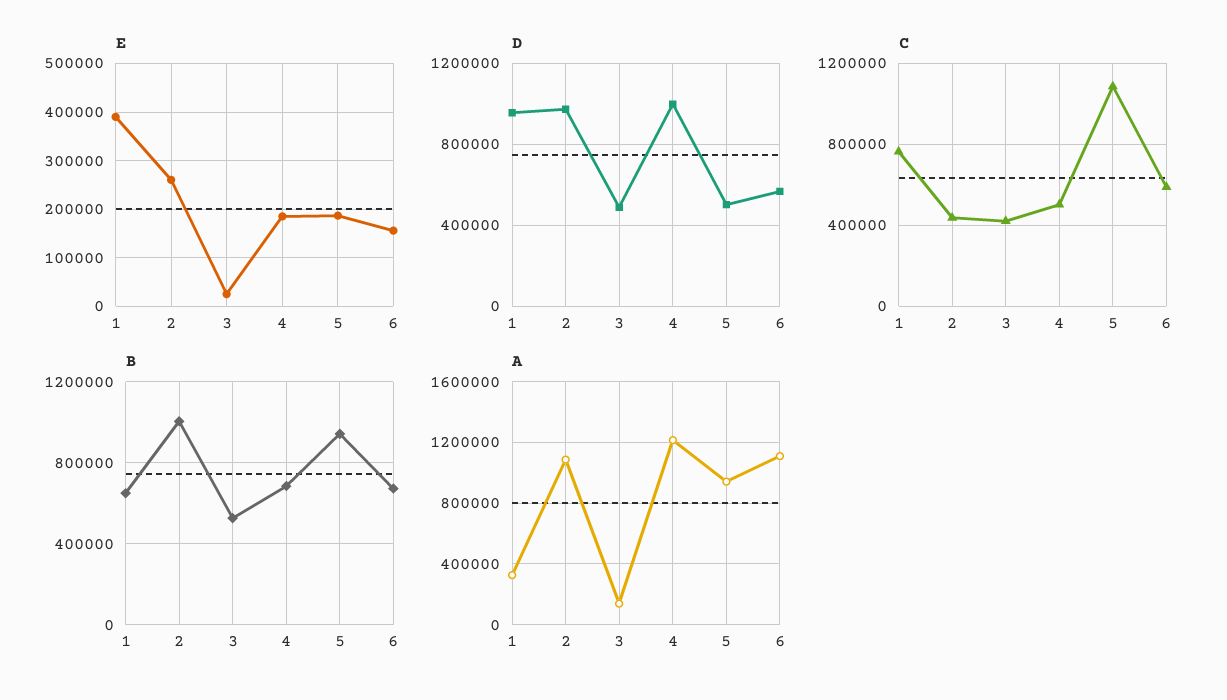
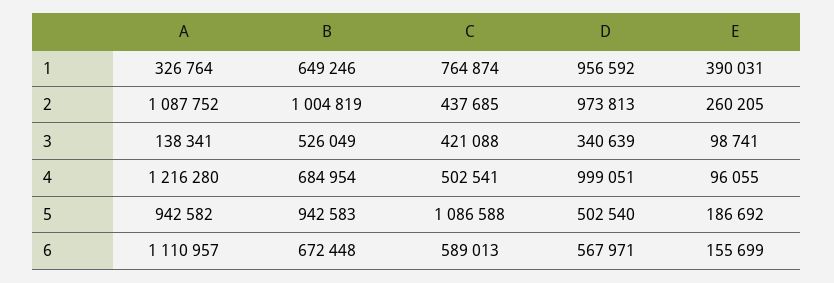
E, 3: 20000 -> 98741
E, 4: 180000 -> 96055
D, 3: 500000 -> 340639

